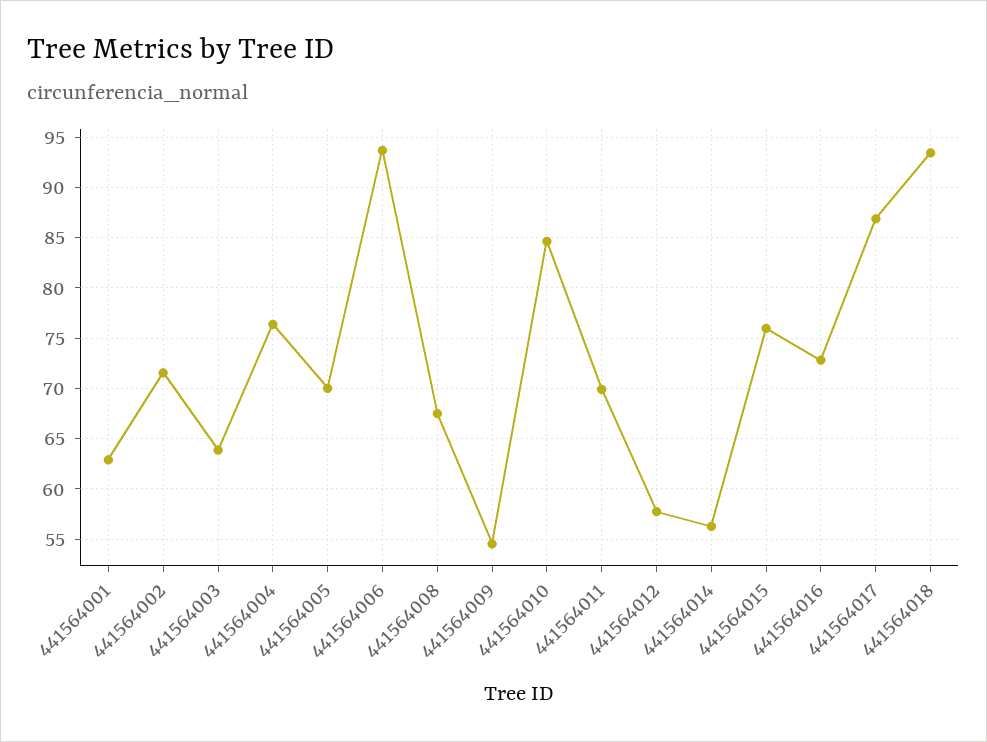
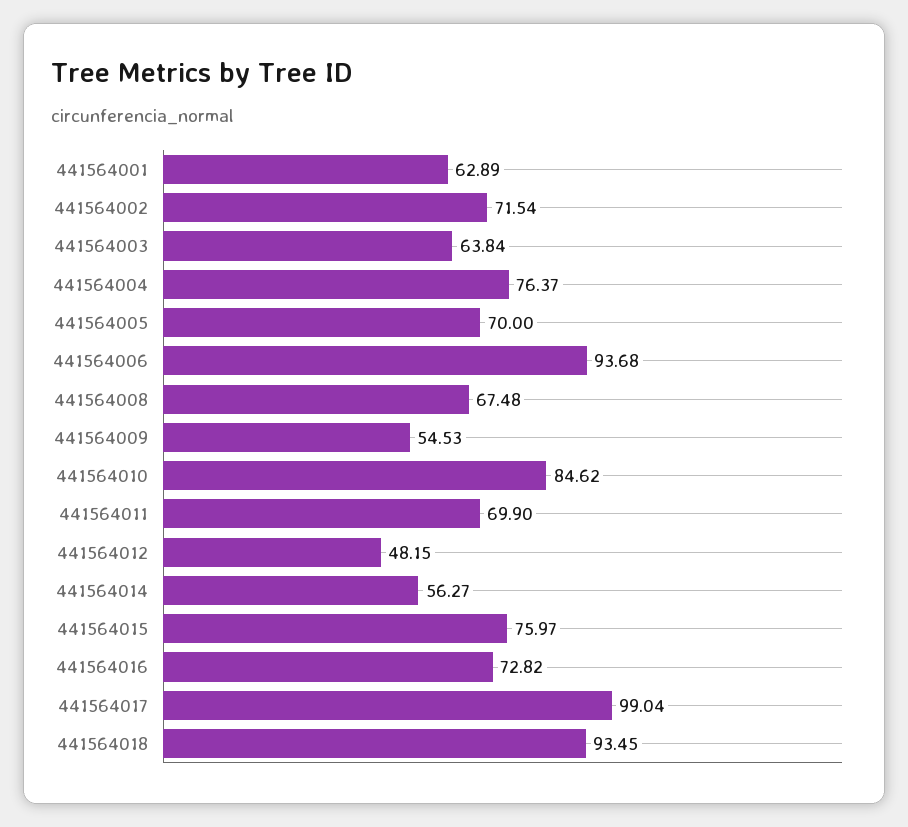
441564012: 58 -> 48.15
441564017: 87 -> 99.04

